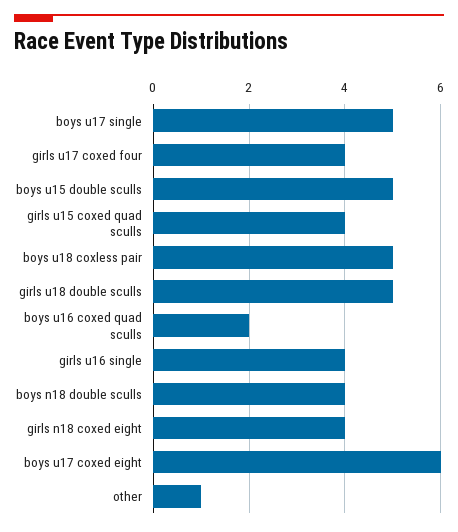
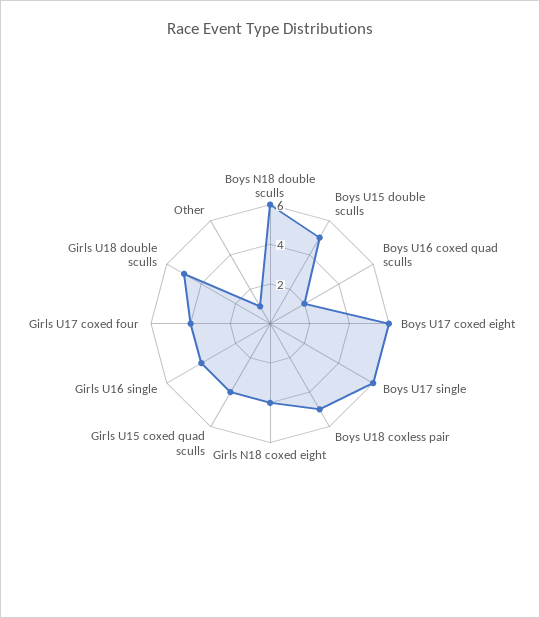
boys u17 single: 5 -> 6
boys n18 double sculls: 4 -> 6

